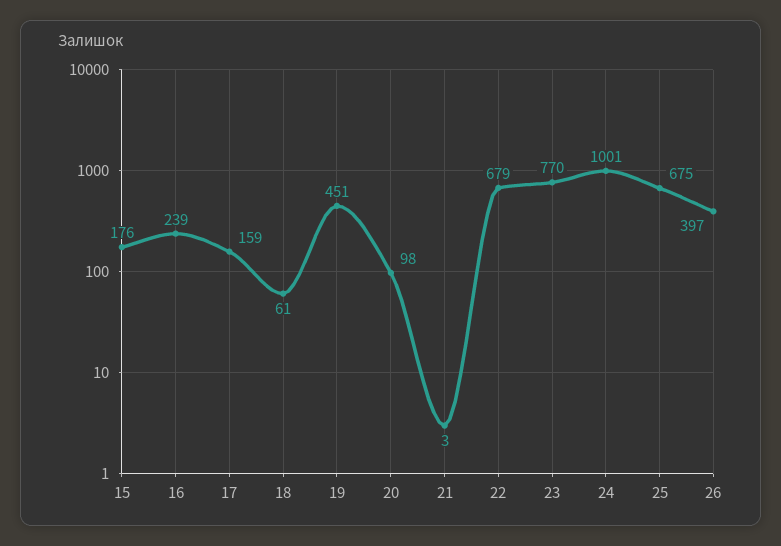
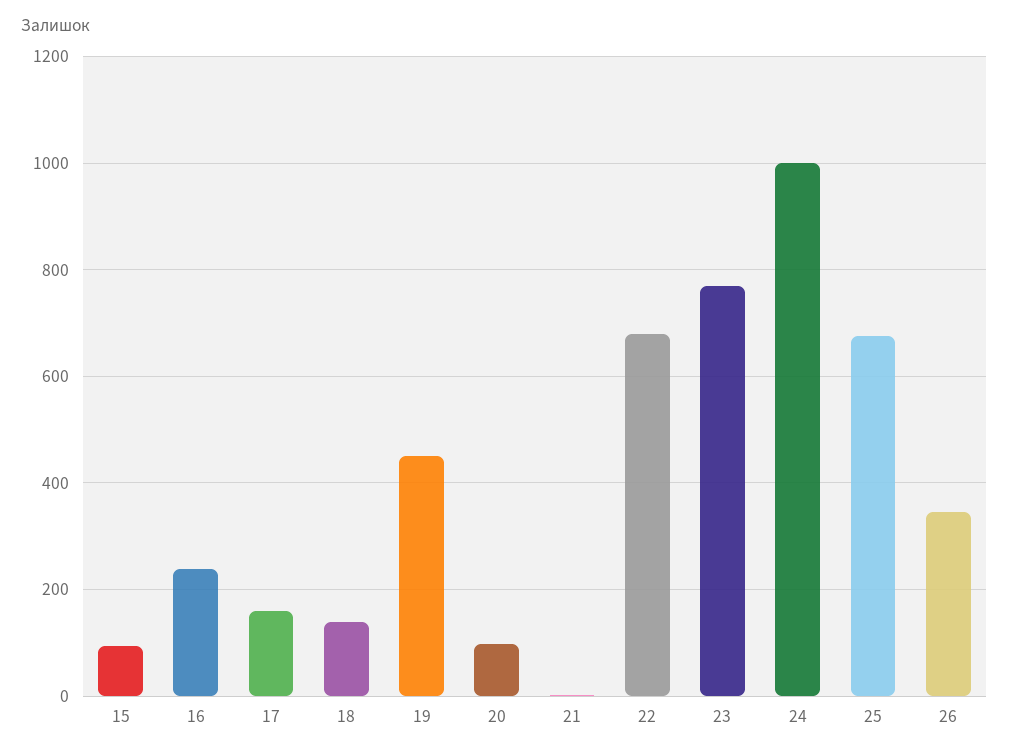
15: 176 -> 100
18: 61 -> 140
26: 397 -> 340

